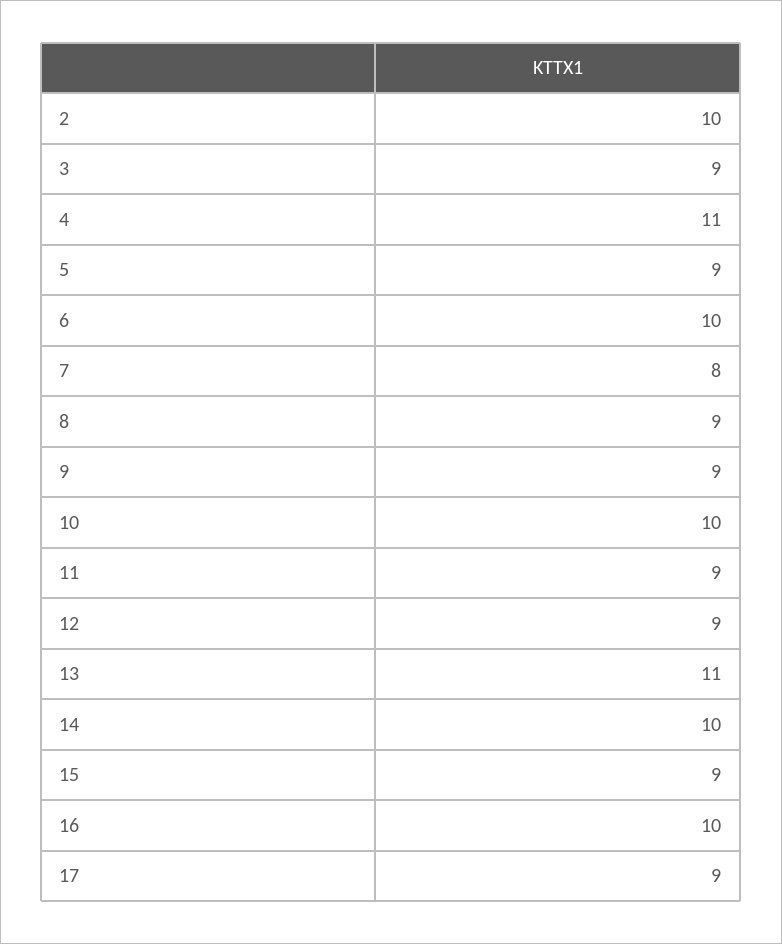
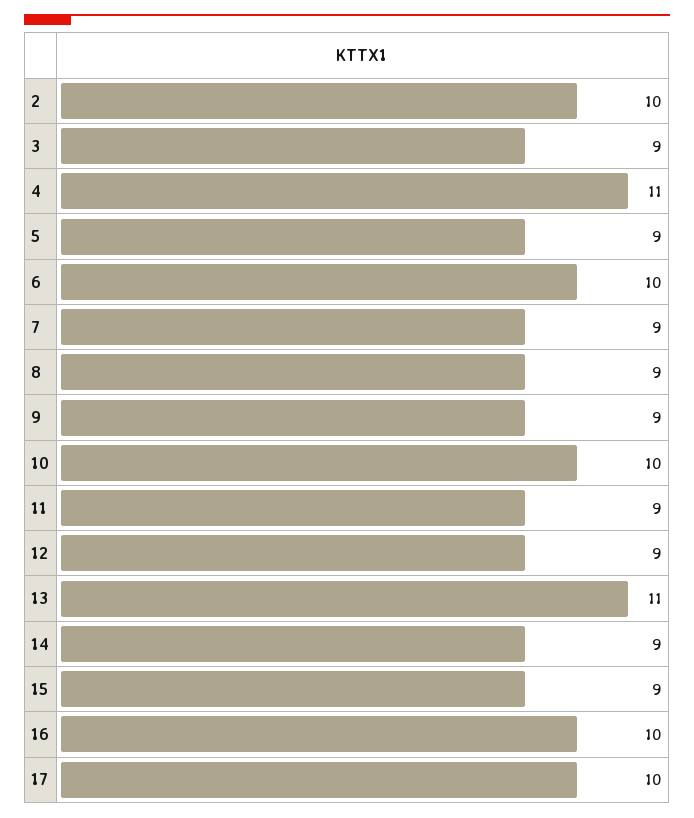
7: 8 -> 9
14: 10 -> 9
17: 9 -> 10

